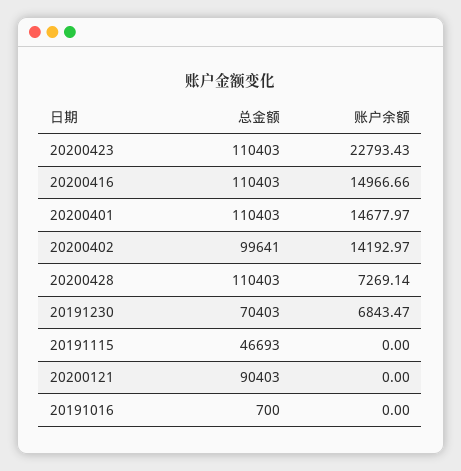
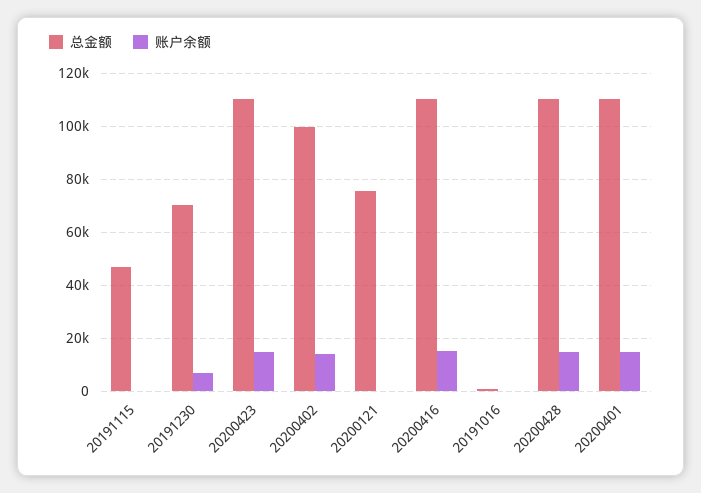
账户余额, 20200423: 22793.43 -> 15000
账户余额, 20200428: 7269.14 -> 15000
总金额, 20200121: 90403 -> 75000

